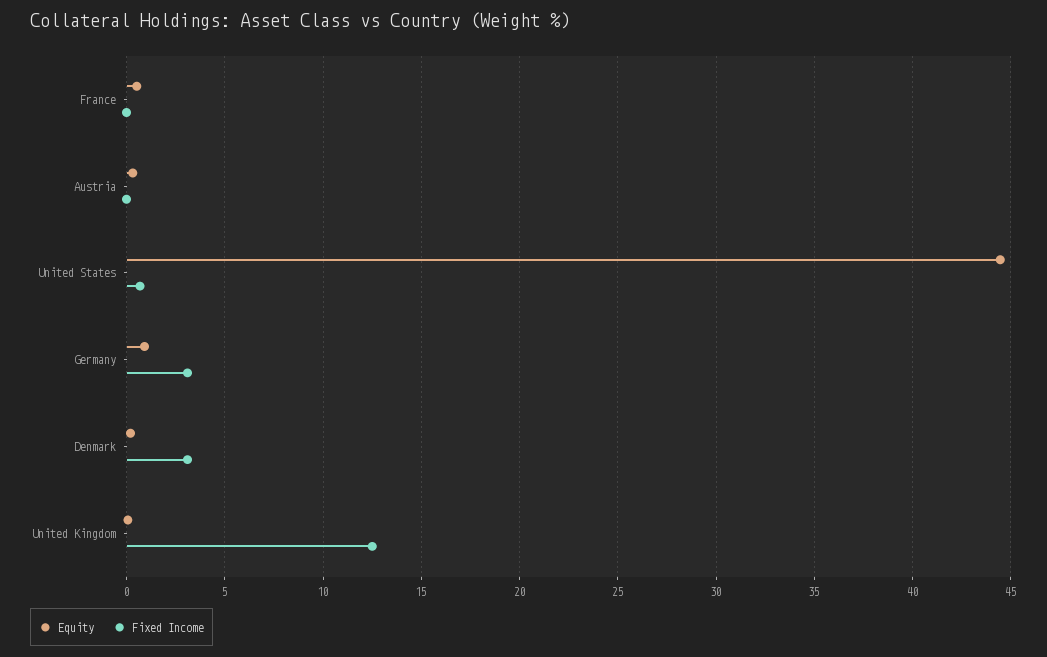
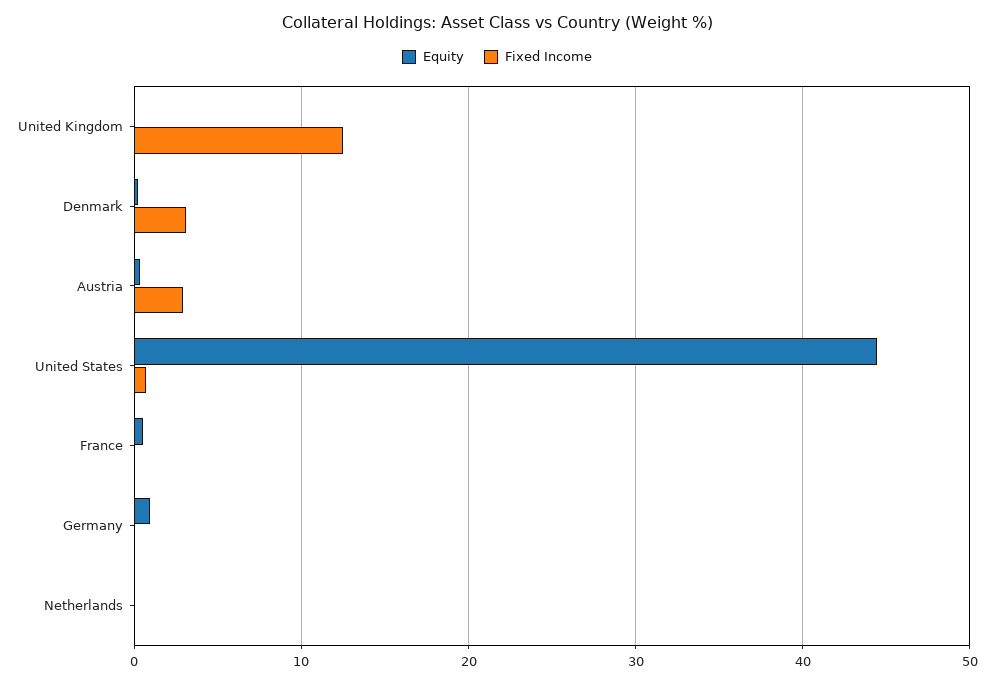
Fixed Income, Austria: 0 -> 3
Fixed Income, Germany: 3 -> 0
Equity, Netherlands: none -> 0
Fixed Income, Netherlands: none -> 0

